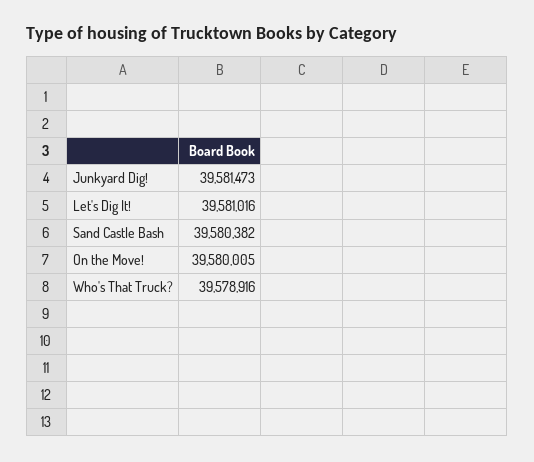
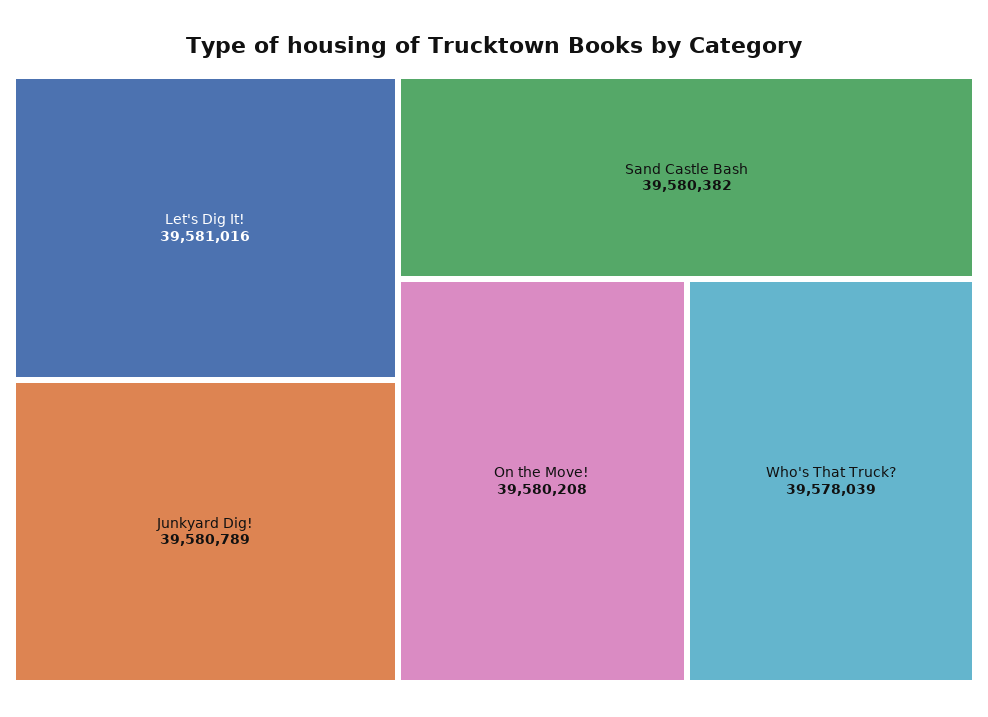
Junkyard Dig!: 39581473 -> 39580789
On the Move!: 39580005 -> 39580208
Who's That Truck?: 39578916 -> 39578039

